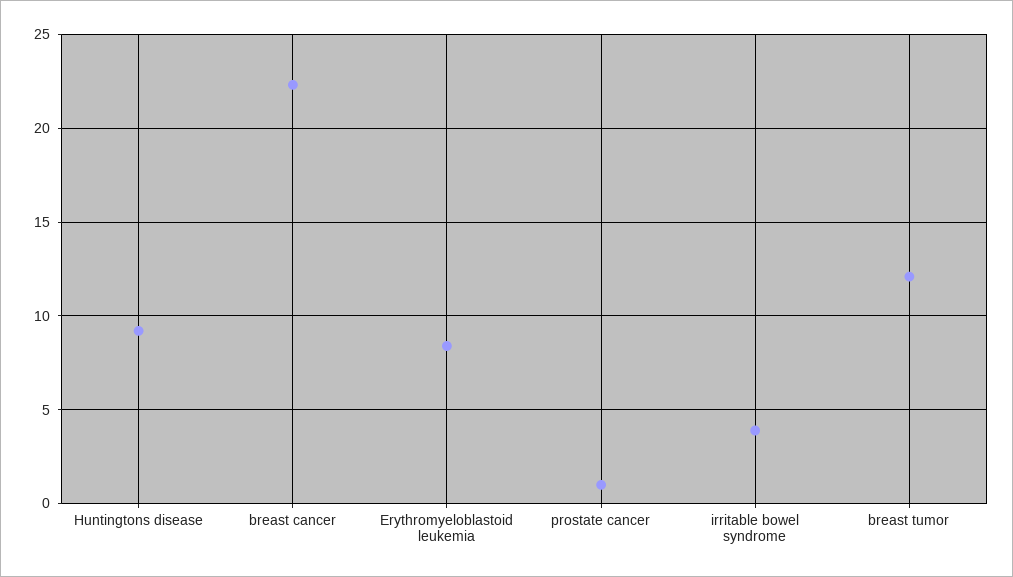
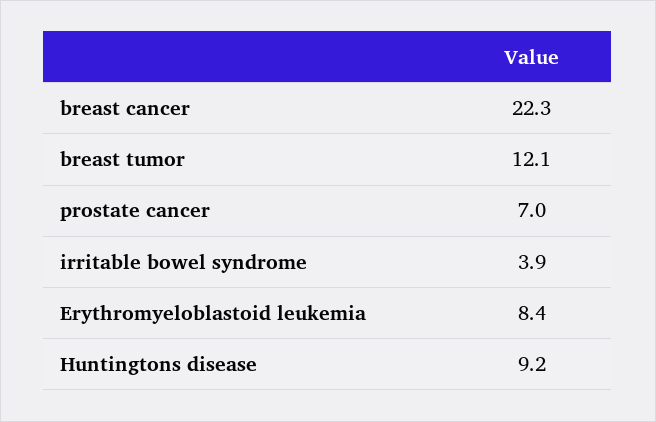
prostate cancer: 1 -> 7

